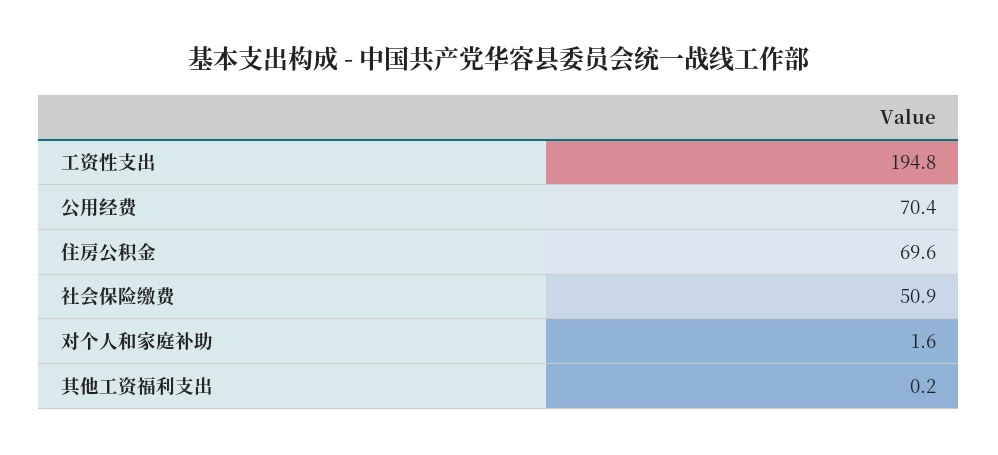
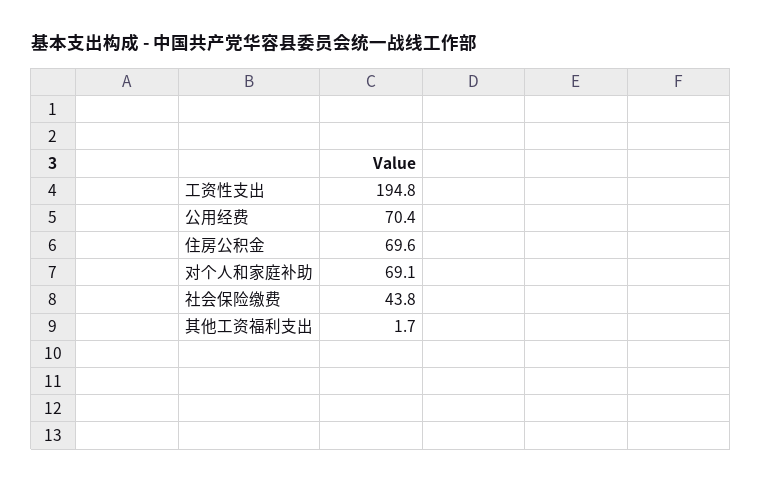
社会保险缴费: 50.9 -> 43.8
对个人和家庭补助: 1.6 -> 69.1
其他工资福利支出: 0.2 -> 1.7

